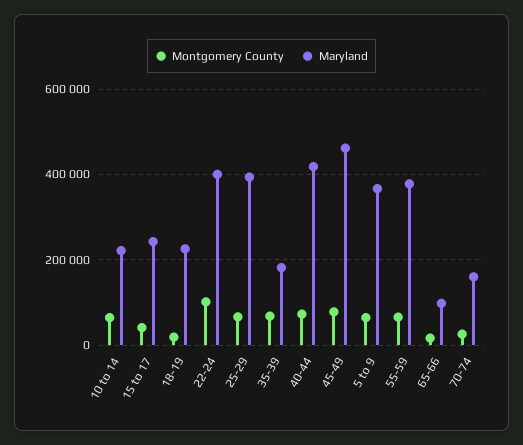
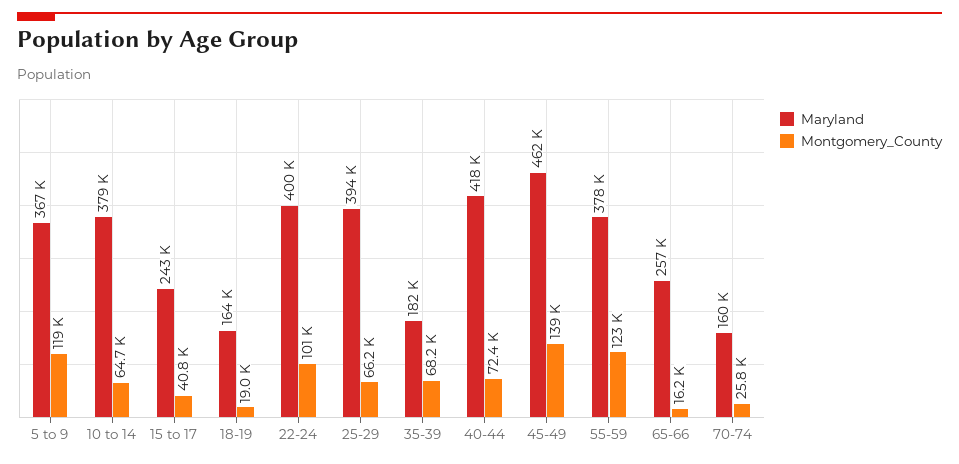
Maryland, 10 to 14: 220000 -> 379000
Maryland, 18-19: 220000 -> 164000
Montgomery County, 45-49: 80000 -> 139000
Montgomery County, 5 to 9: 60000 -> 119000
Montgomery County, 55-59: 60000 -> 123000
Maryland, 65-66: 100000 -> 257000

